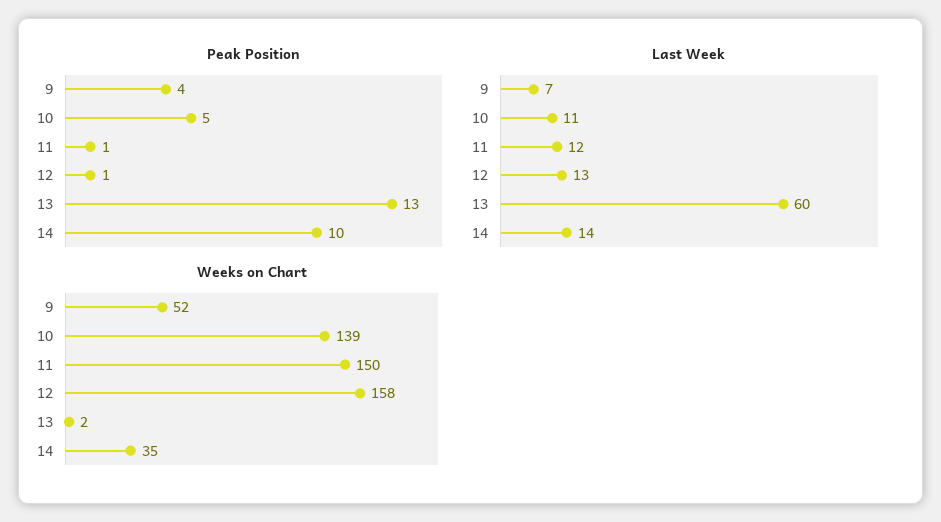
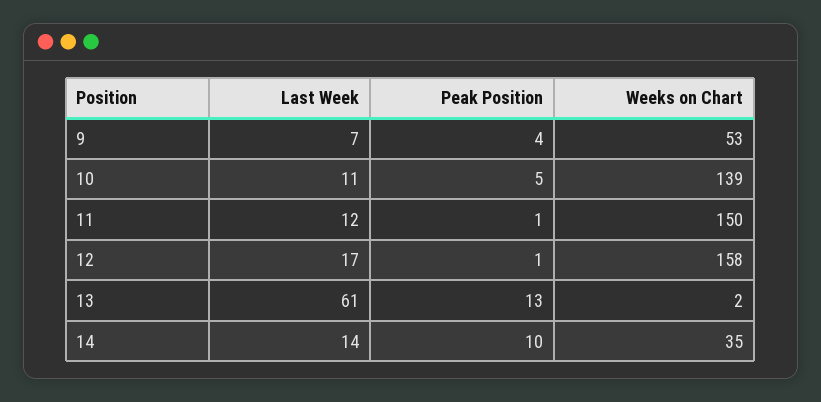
Last Week, 12: 13 -> 17
Last Week, 13: 60 -> 61
Weeks on Chart, 9: 52 -> 53

